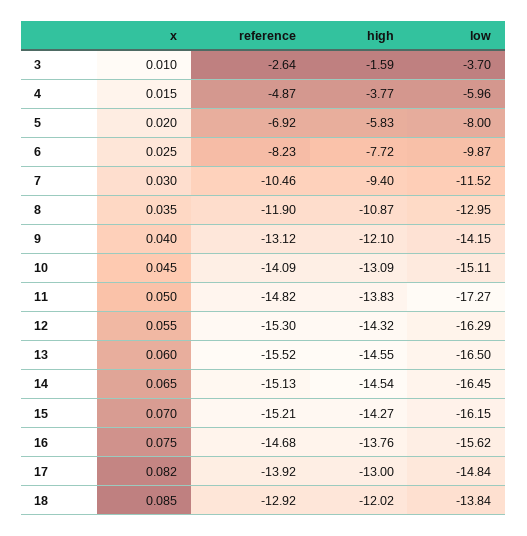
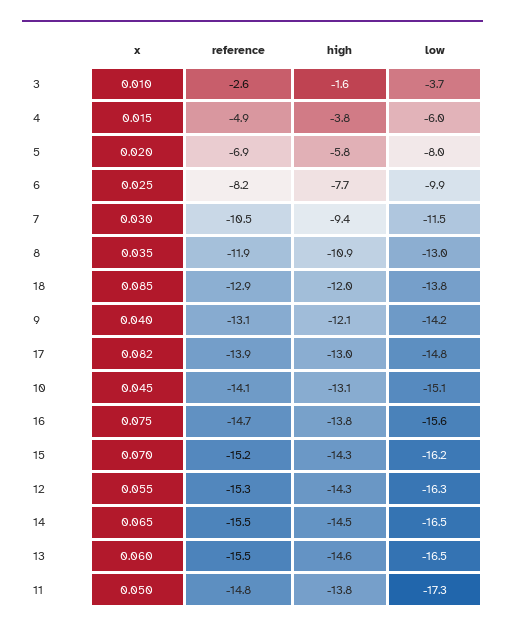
reference, 14: -15.13 -> -15.5

